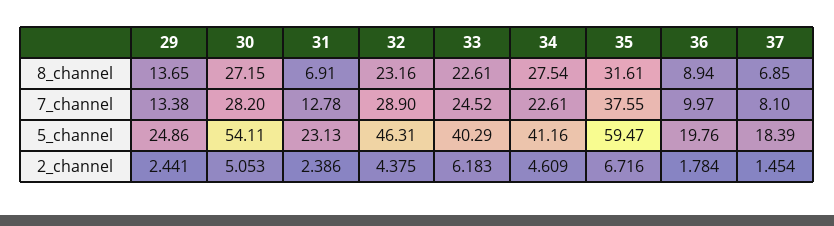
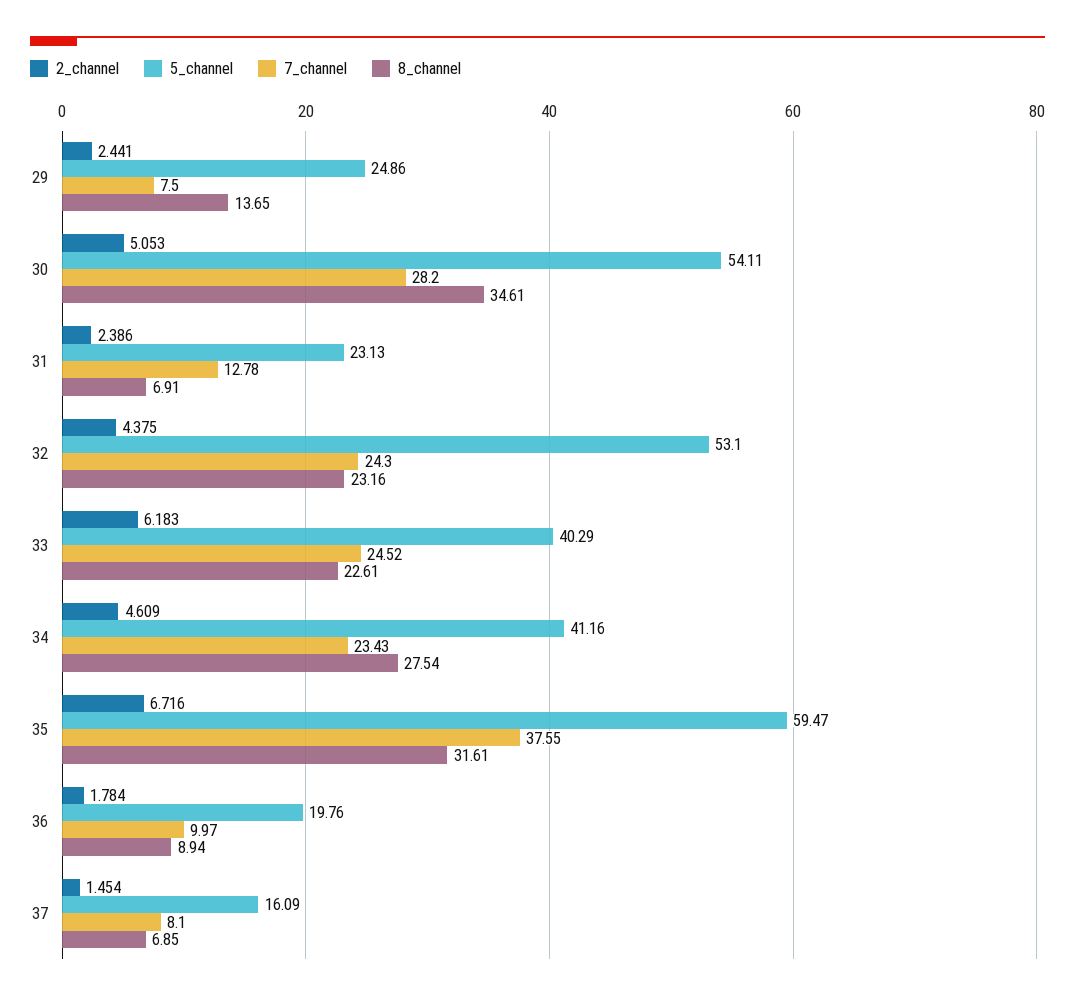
8_channel, 30: 27.15 -> 34.61
7_channel, 29: 13.38 -> 7.5
7_channel, 32: 28.9 -> 24.3
7_channel, 34: 22.61 -> 23.43
5_channel, 32: 46.31 -> 53.1
5_channel, 37: 18.39 -> 16.09

